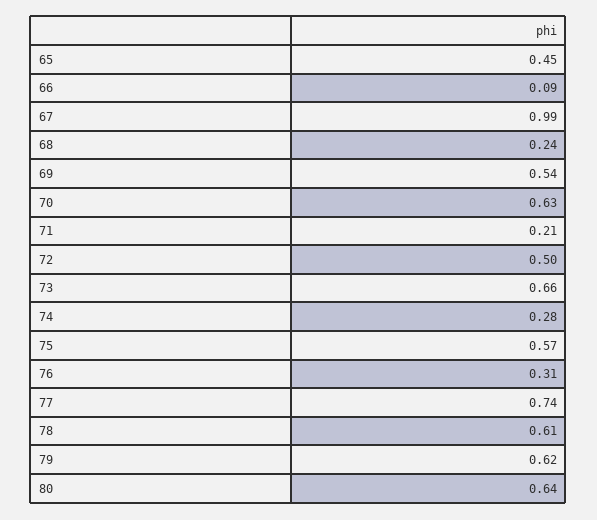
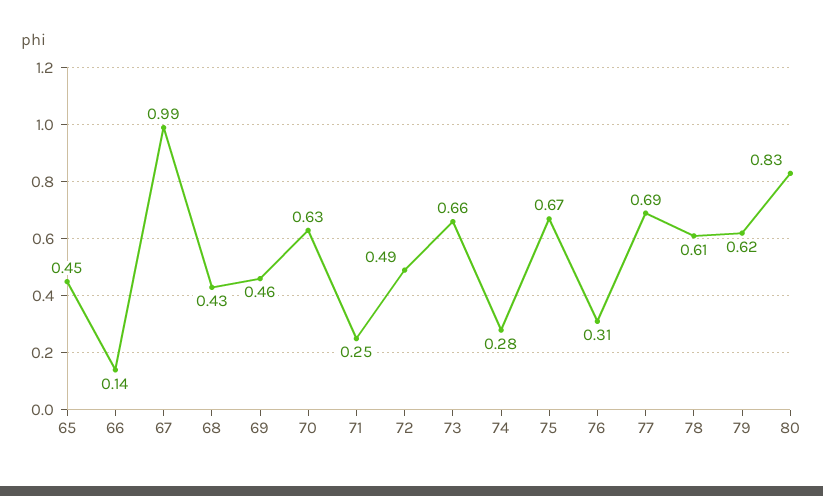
66: 0.09 -> 0.14
68: 0.24 -> 0.43
69: 0.54 -> 0.46
71: 0.21 -> 0.25
72: 0.5 -> 0.49
75: 0.57 -> 0.67
77: 0.74 -> 0.69
80: 0.64 -> 0.83

